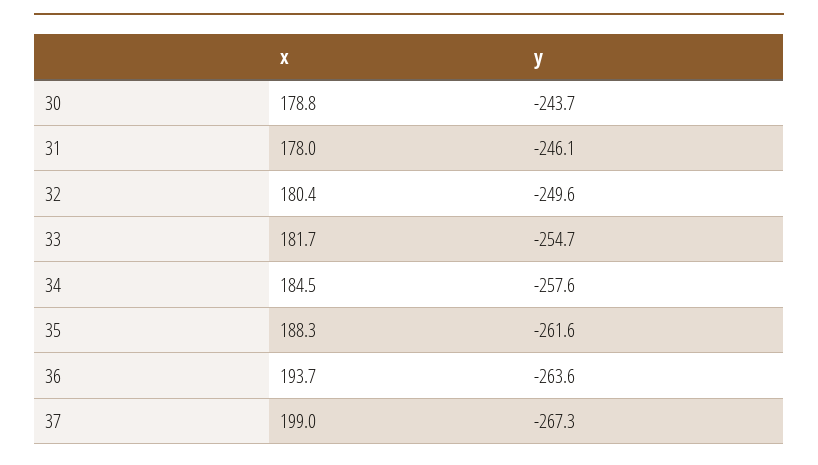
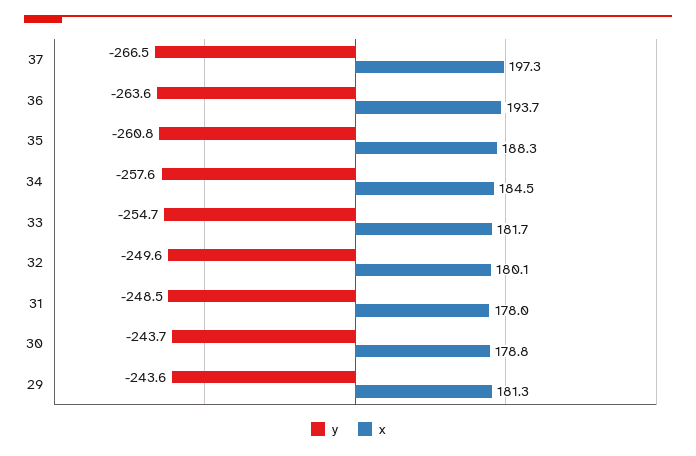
y, 31: -246.1 -> -248.5
x, 32: 180.4 -> 180.1
y, 35: -261.6 -> -260.8
x, 37: 199 -> 197.3
y, 37: -267.3 -> -266.5
y, 29: none -> -243.6
x, 29: none -> 181.3

